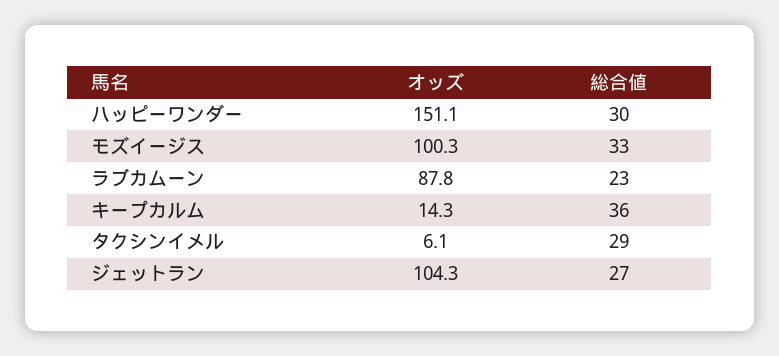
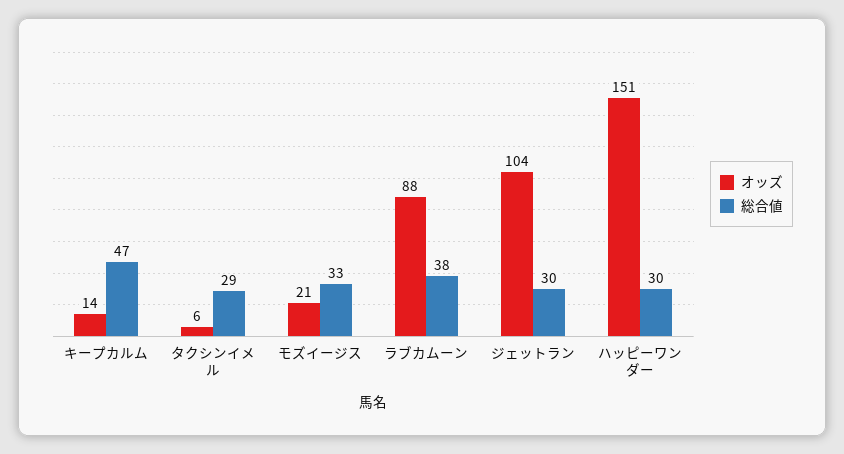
オッズ, モズイージス: 100.3 -> 21
総合値, ラブカムーン: 23 -> 38
総合値, キープカルム: 36 -> 47
総合値, ジェットラン: 27 -> 30

